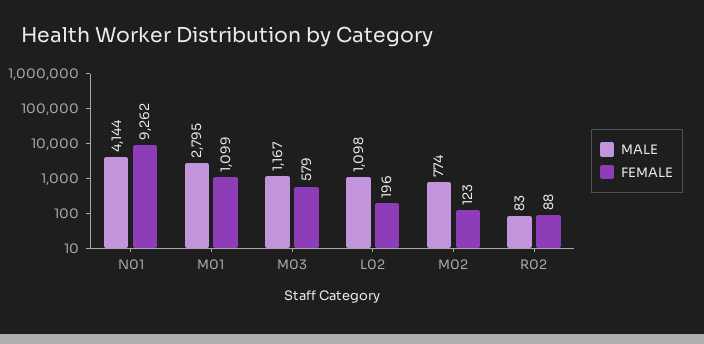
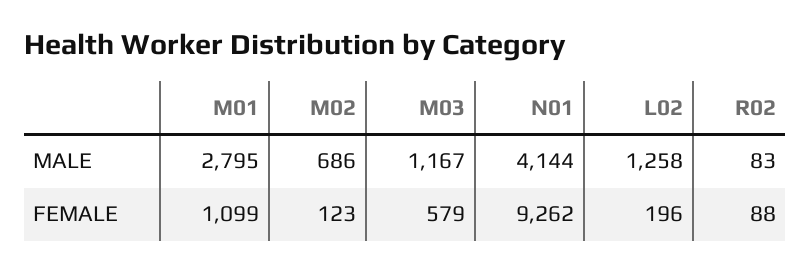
MALE, L02: 1098 -> 1258
MALE, M02: 774 -> 686

